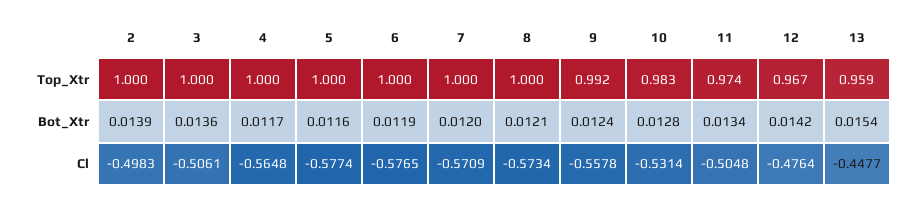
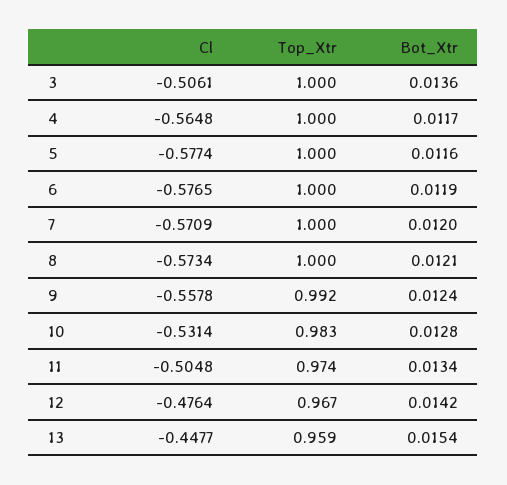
2, Top_Xtr: 1 -> none
2, Bot_Xtr: 0.0139 -> none
2, Cl: -0.4983 -> none

